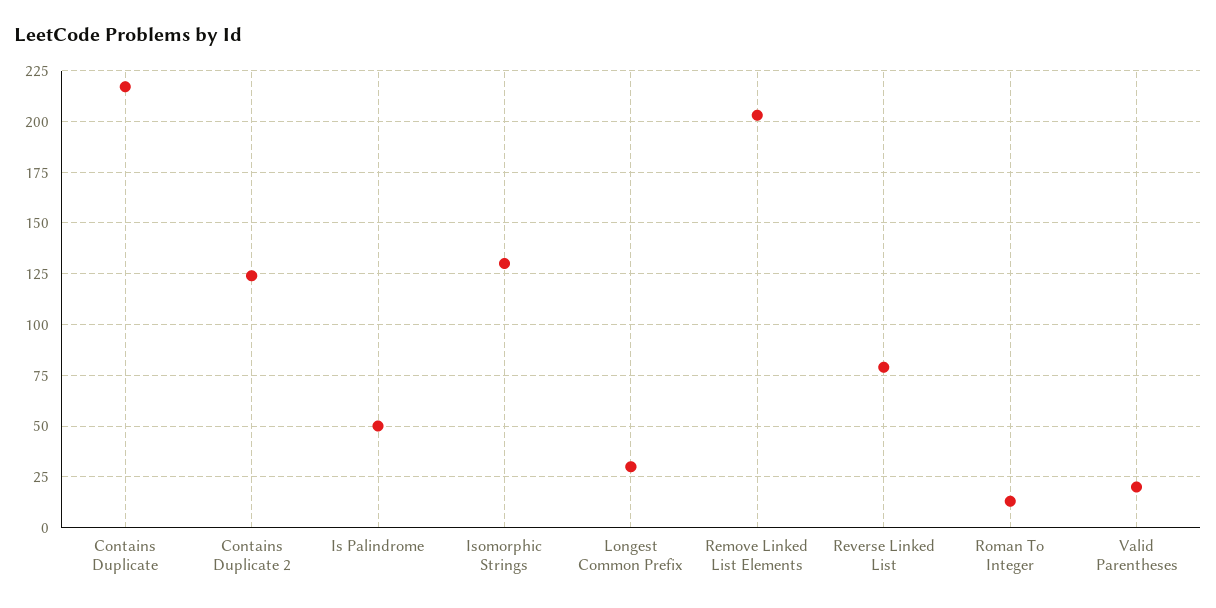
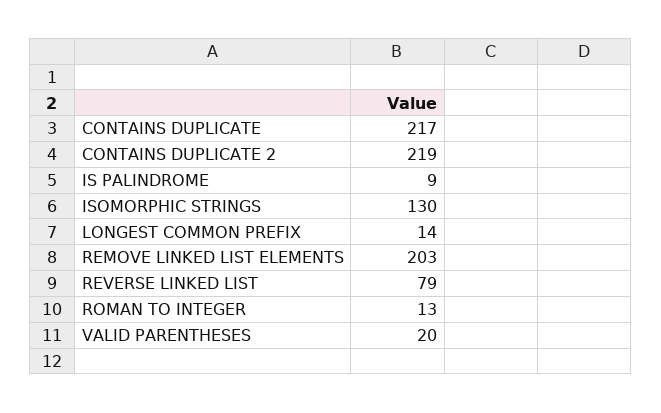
Contains Duplicate 2: 125 -> 219
Is Palindrome: 50 -> 9
Longest Common Prefix: 30 -> 14

